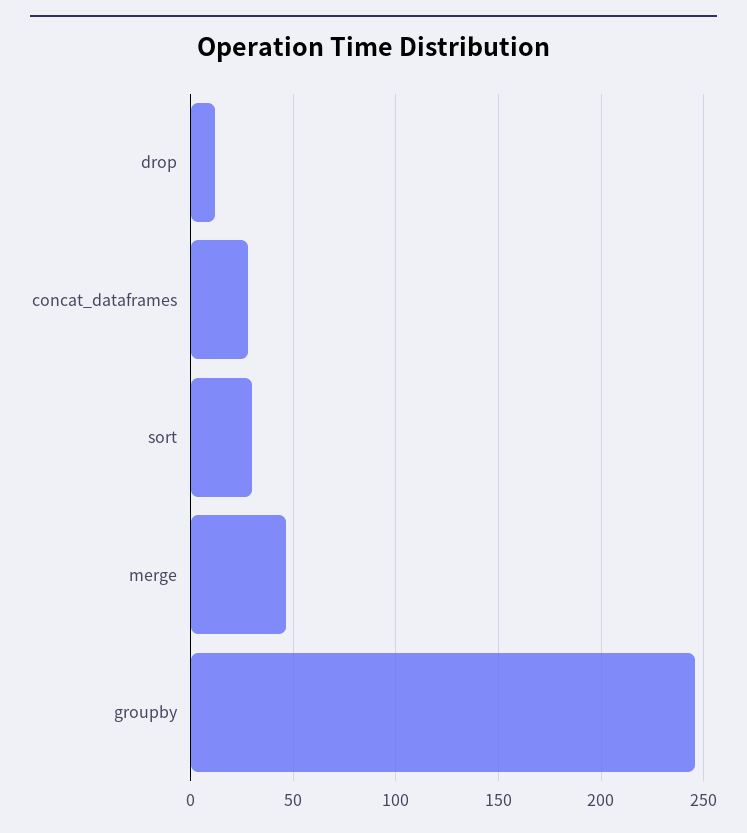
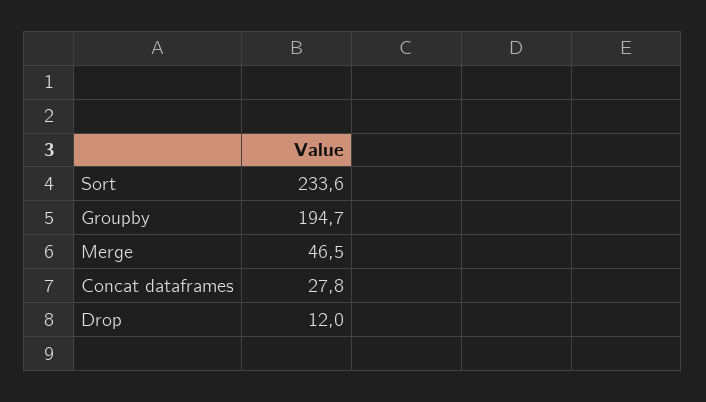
sort: 30 -> 233.6
groupby: 245 -> 194.7

